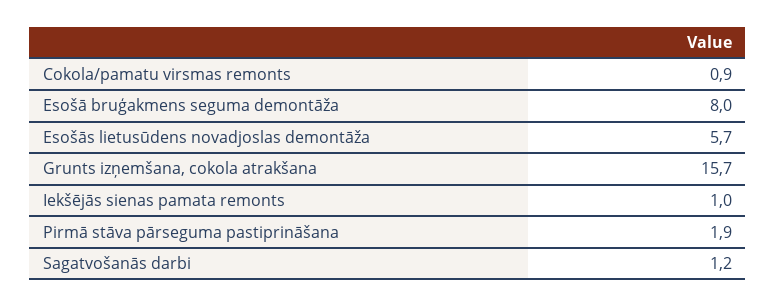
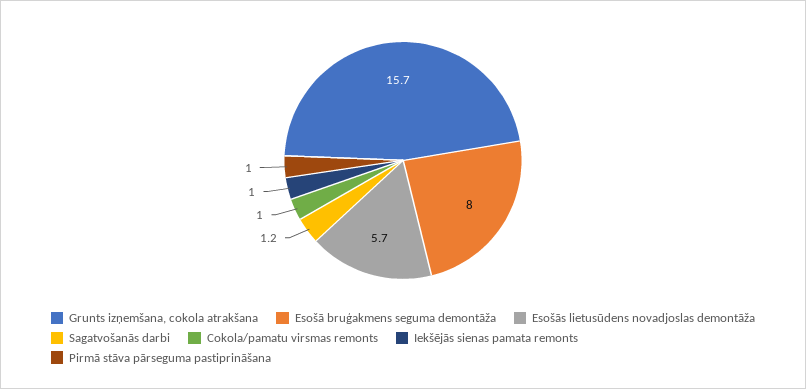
Cokola/pamatu virsmas remonts: 0.9 -> 1
Pirmā stāva pārseguma pastiprināšana: 1.9 -> 1

